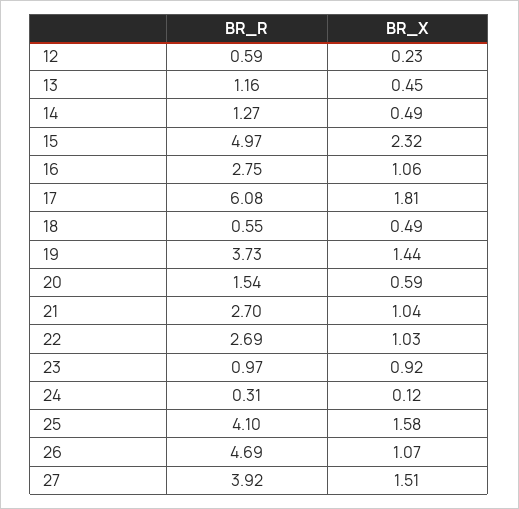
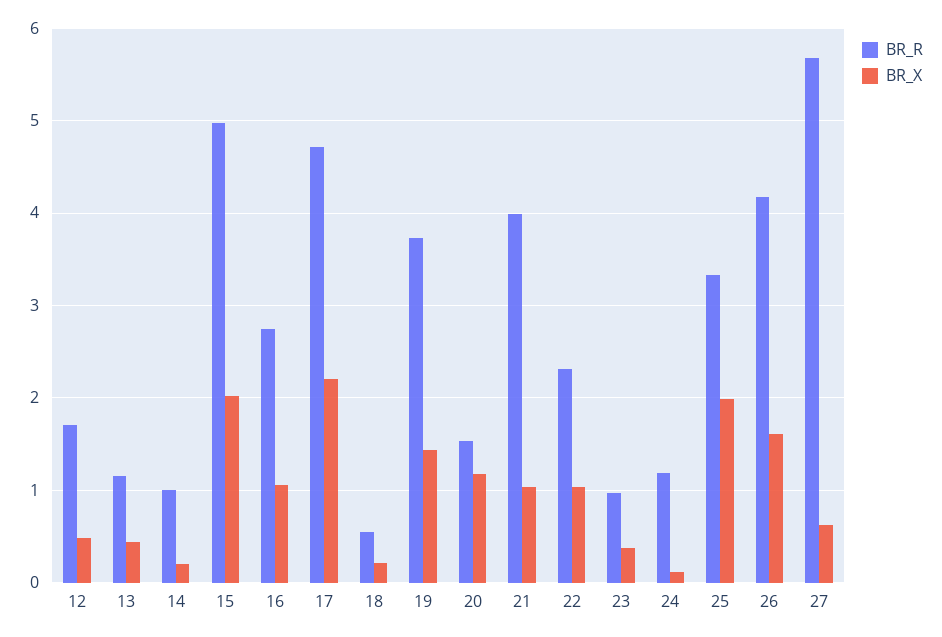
BR_R, 12: 0.59 -> 1.7
BR_X, 12: 0.23 -> 0.5
BR_R, 14: 1.27 -> 1
BR_X, 14: 0.49 -> 0.2
BR_X, 15: 2.32 -> 2
BR_R, 17: 6.08 -> 4.7
BR_X, 17: 1.81 -> 2.2
BR_X, 18: 0.49 -> 0.2
BR_X, 20: 0.59 -> 1.2
BR_R, 21: 2.7 -> 4
BR_R, 22: 2.69 -> 2.3
BR_X, 23: 0.92 -> 0.4
BR_R, 24: 0.31 -> 1.2
BR_R, 25: 4.1 -> 3.3
BR_X, 25: 1.58 -> 2
BR_R, 26: 4.69 -> 4.2
BR_X, 26: 1.07 -> 1.6
BR_R, 27: 3.92 -> 5.7
BR_X, 27: 1.51 -> 0.6

